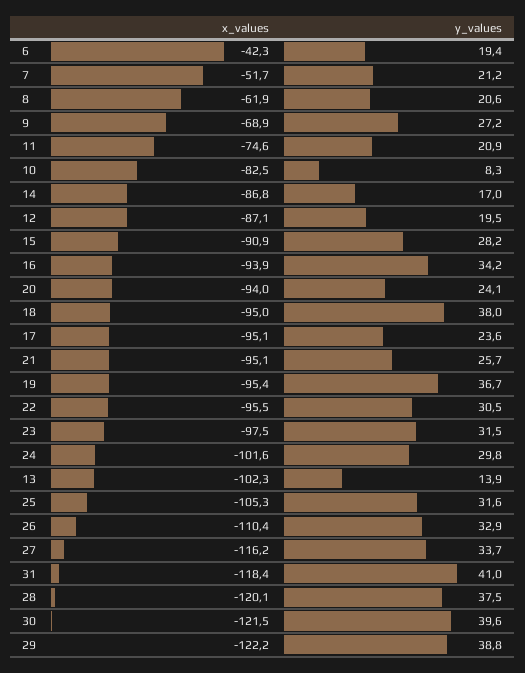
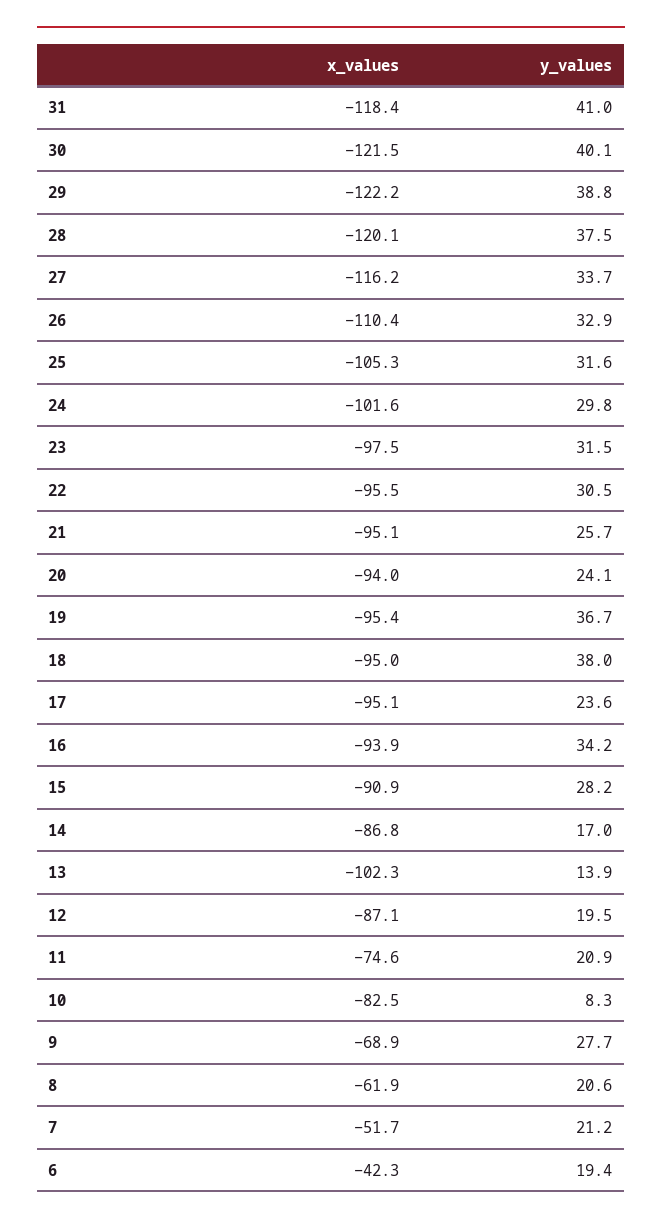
y_values, 9: 27.2 -> 27.7
y_values, 30: 39.6 -> 40.1

